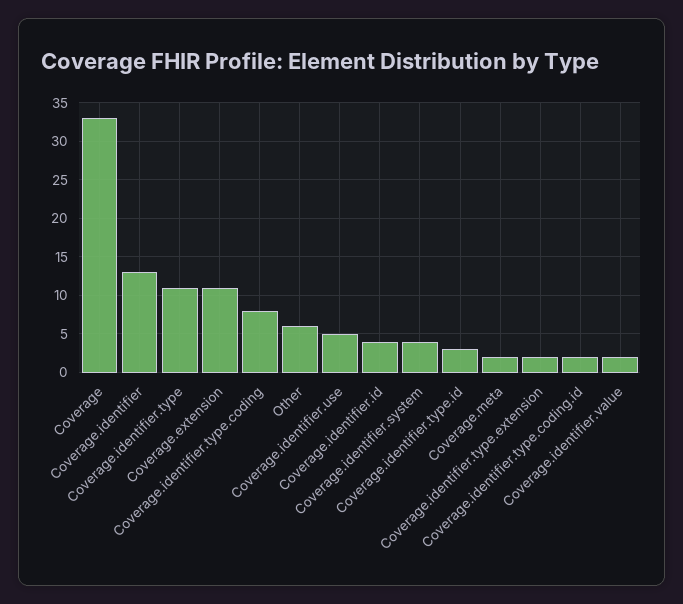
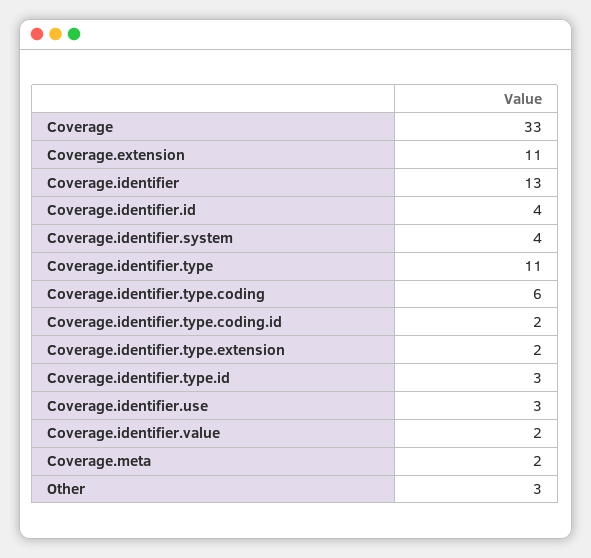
Coverage.identifier.type.coding: 8 -> 6
Other: 6 -> 3
Coverage.identifier.use: 5 -> 3

